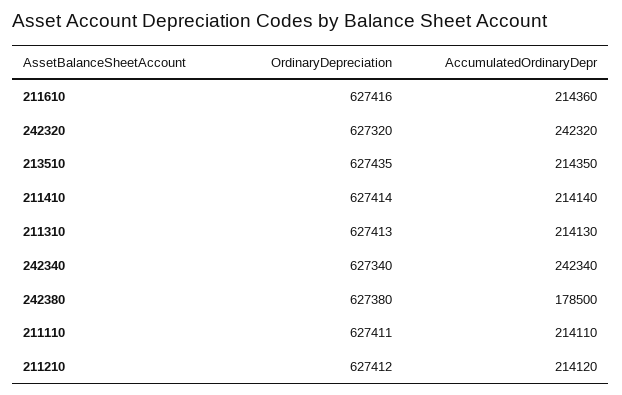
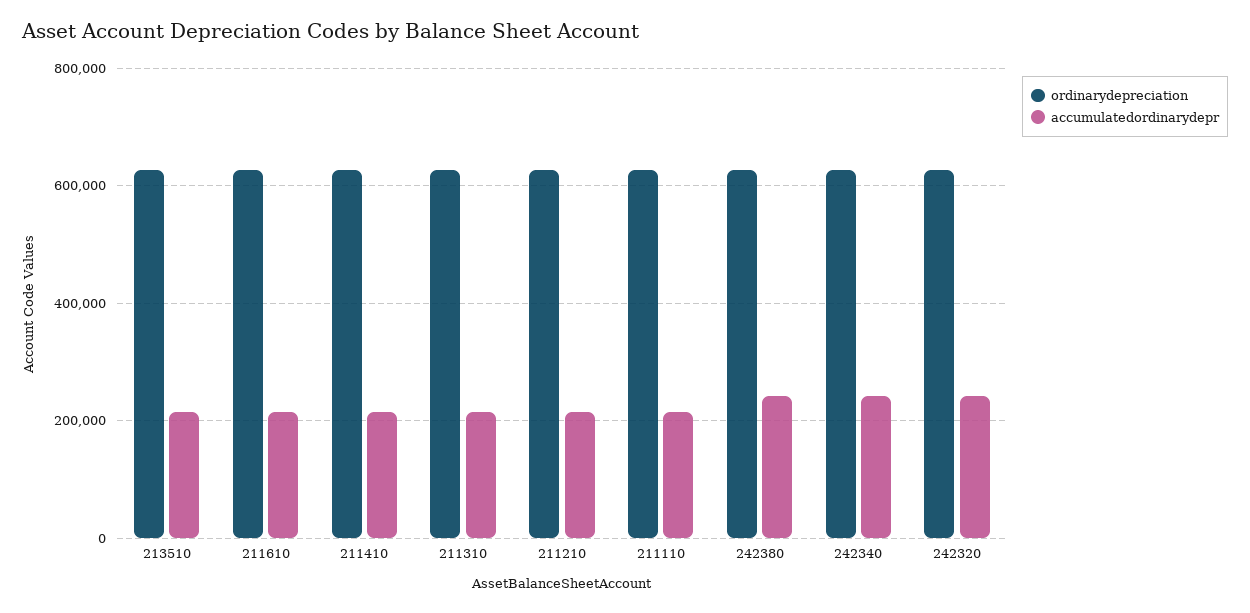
AccumulatedOrdinaryDepr, 242380: 178500 -> 240000

